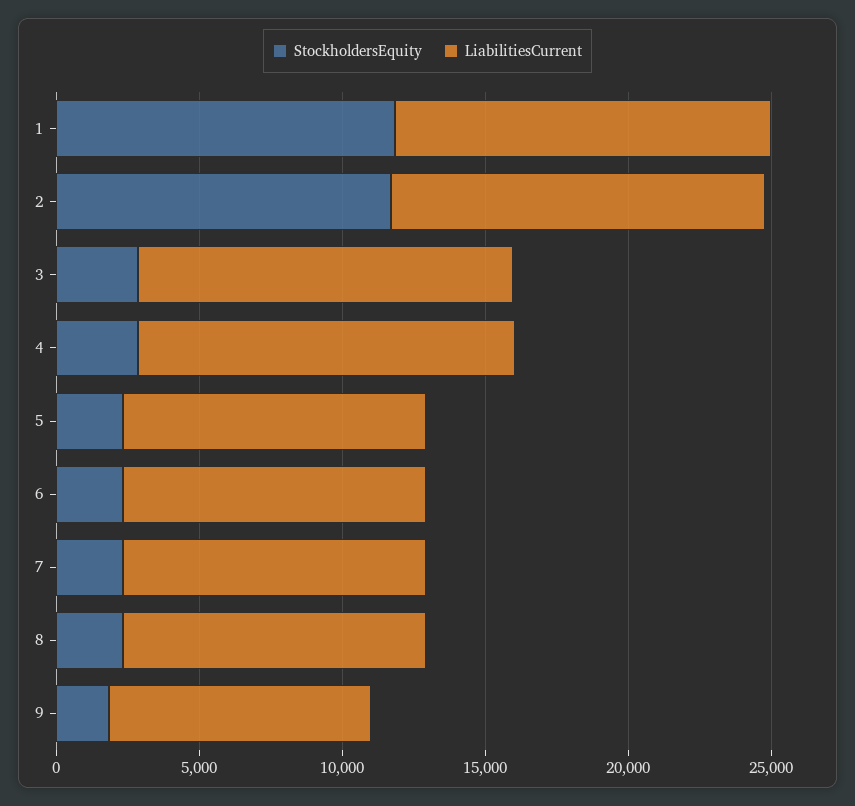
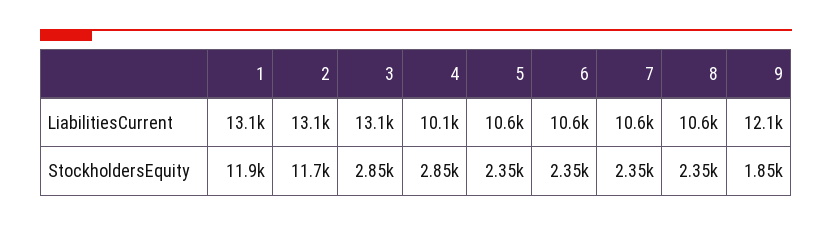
LiabilitiesCurrent, 4: 13000 -> 10100
LiabilitiesCurrent, 9: 9000 -> 12100

